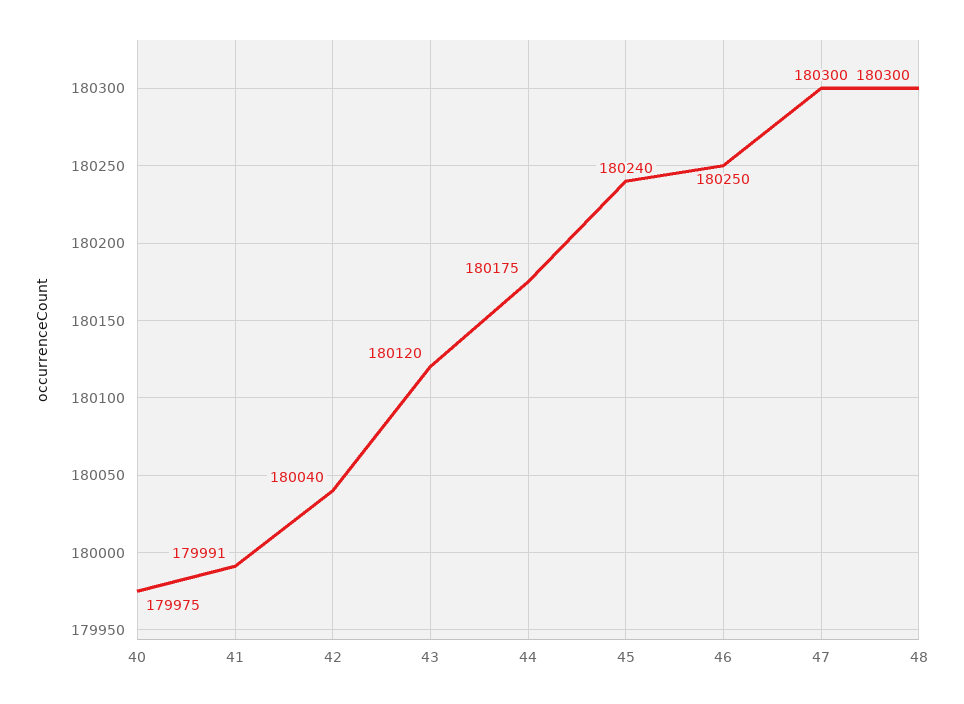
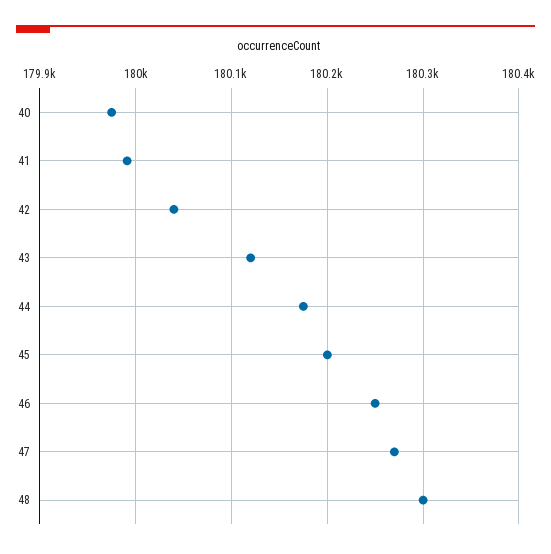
45: 180240 -> 180200
47: 180300 -> 180270

